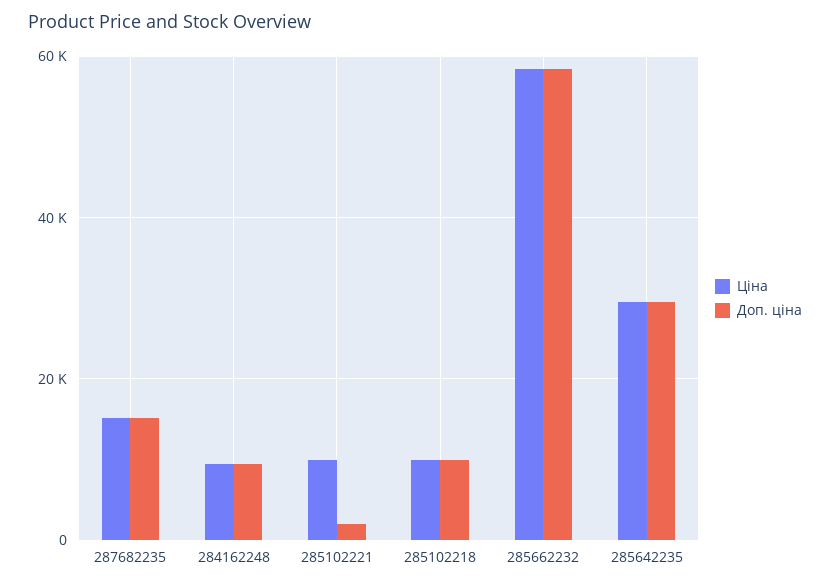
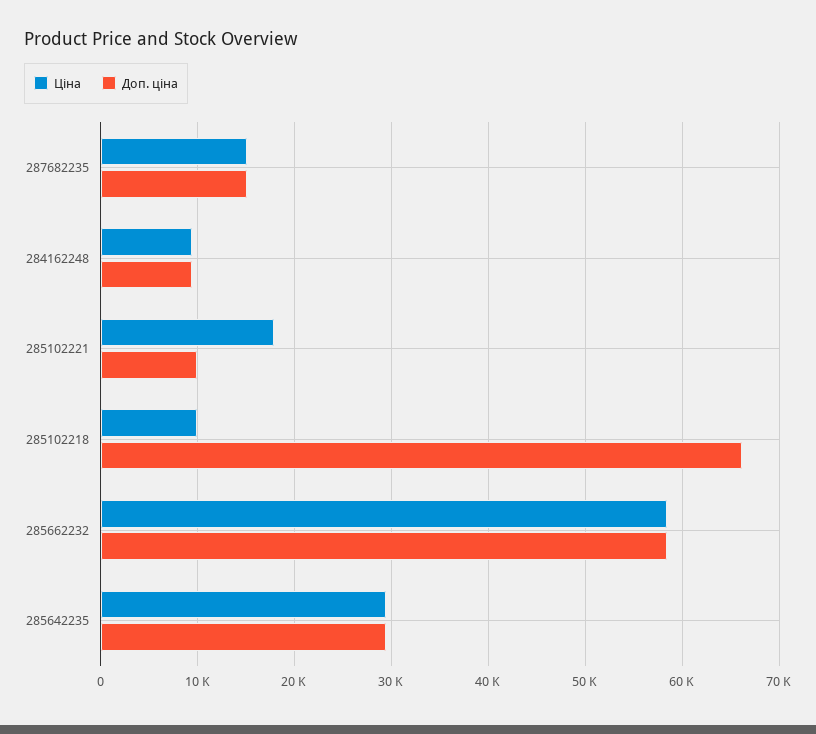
Ціна, 285102221: 10000 -> 18000
Доп. ціна, 285102221: 2000 -> 10000
Доп. ціна, 285102218: 10000 -> 66000

